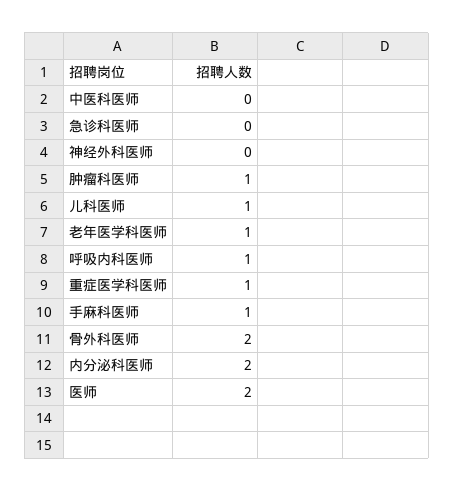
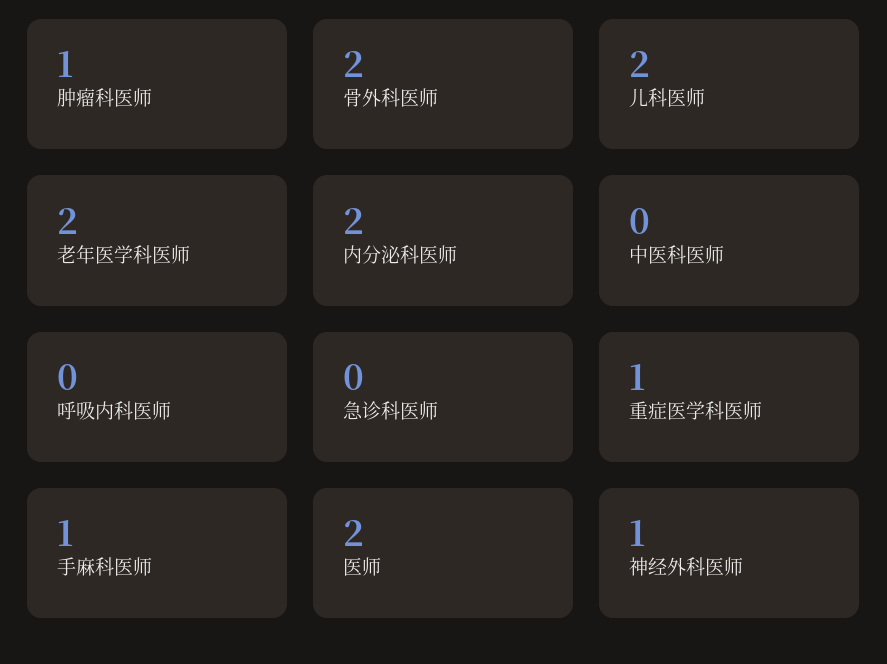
神经外科医师: 0 -> 1
儿科医师: 1 -> 2
老年医学科医师: 1 -> 2
呼吸内科医师: 1 -> 0

